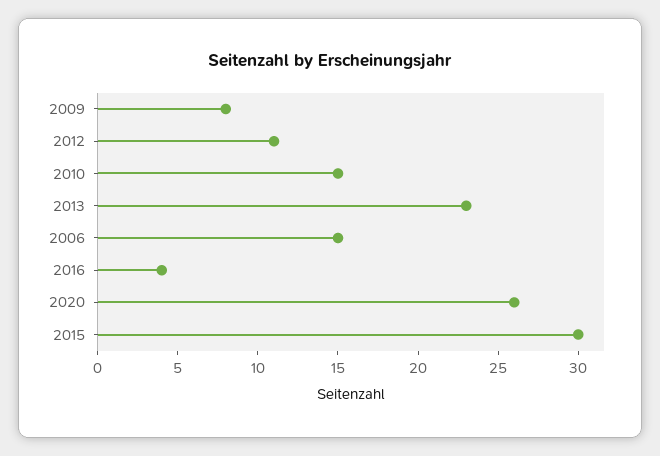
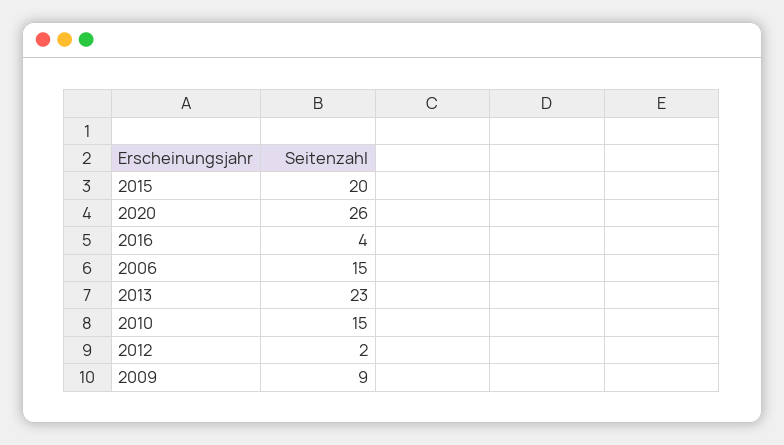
2009: 8 -> 9
2012: 11 -> 2
2015: 30 -> 20

